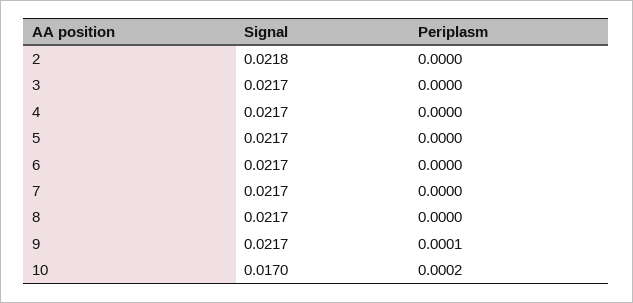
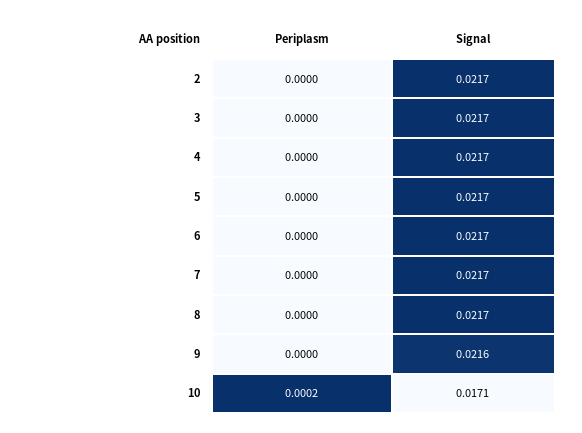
Signal, 2: 0.0218 -> 0.0217
Signal, 9: 0.0217 -> 0.0216
Periplasm, 9: 0.0001 -> 0
Signal, 10: 0.017 -> 0.0171

